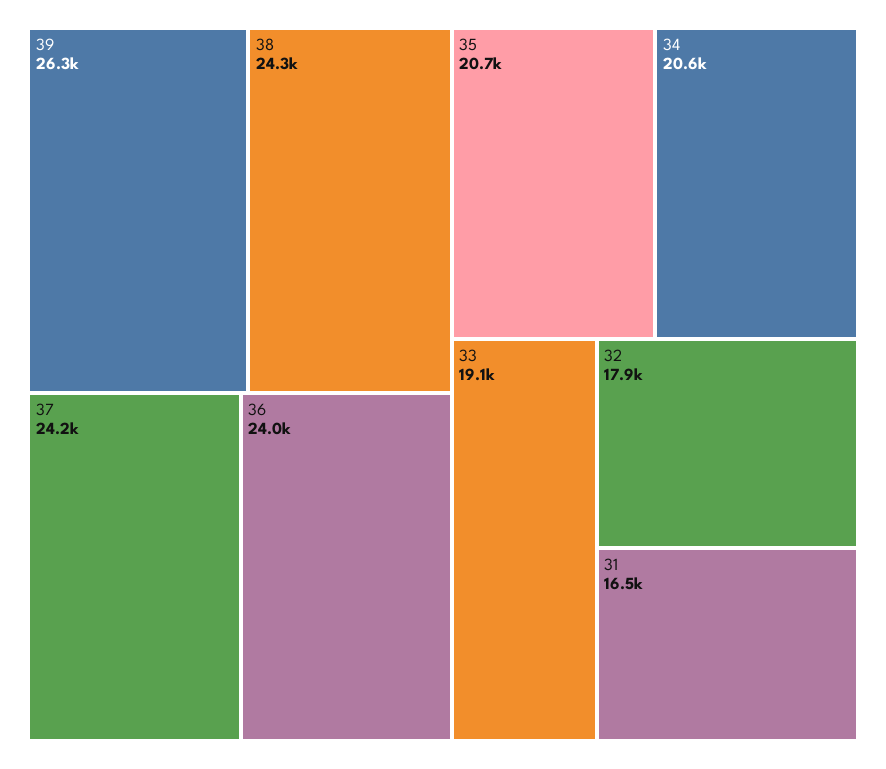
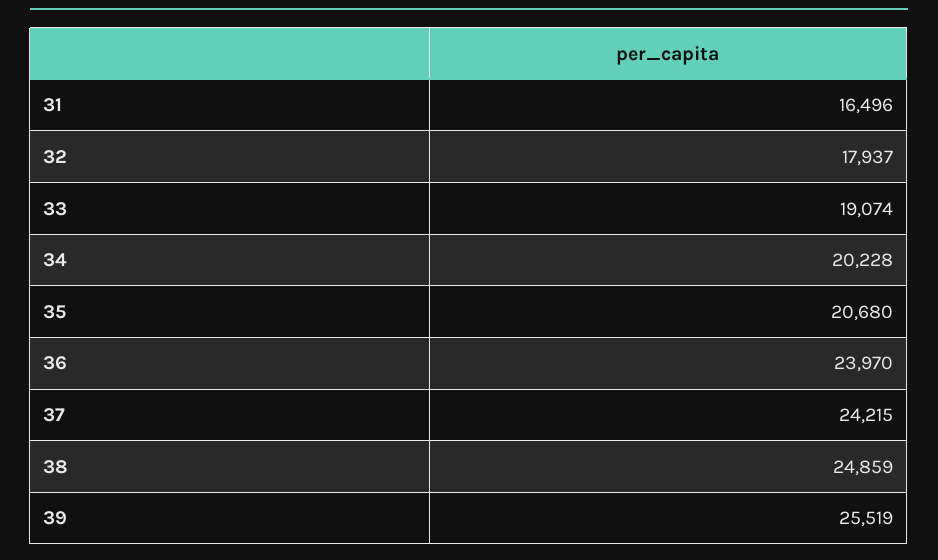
39: 26300 -> 25519
38: 24300 -> 24859
34: 20600 -> 20228

